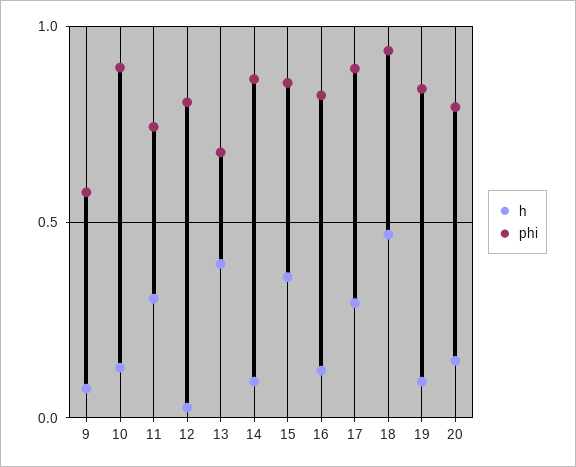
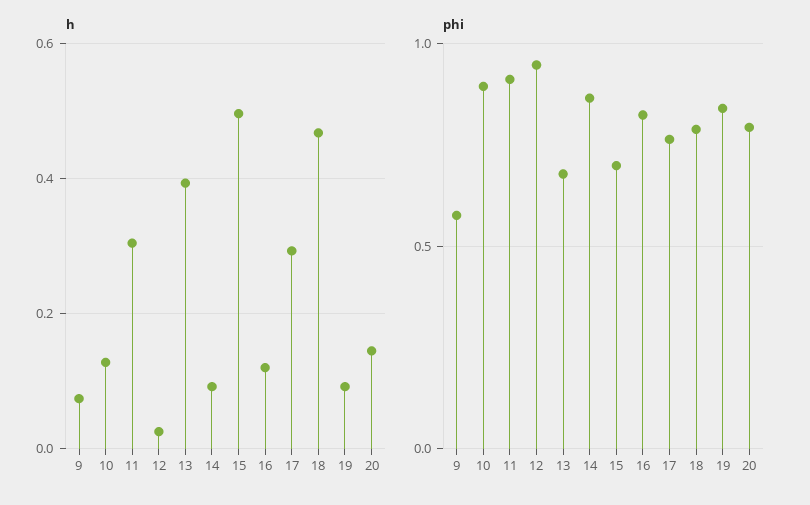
phi, 11: 0.75 -> 0.9
phi, 12: 0.8 -> 0.95
h, 15: 0.35 -> 0.5
phi, 15: 0.85 -> 0.7
phi, 17: 0.9 -> 0.75
phi, 18: 0.95 -> 0.8

